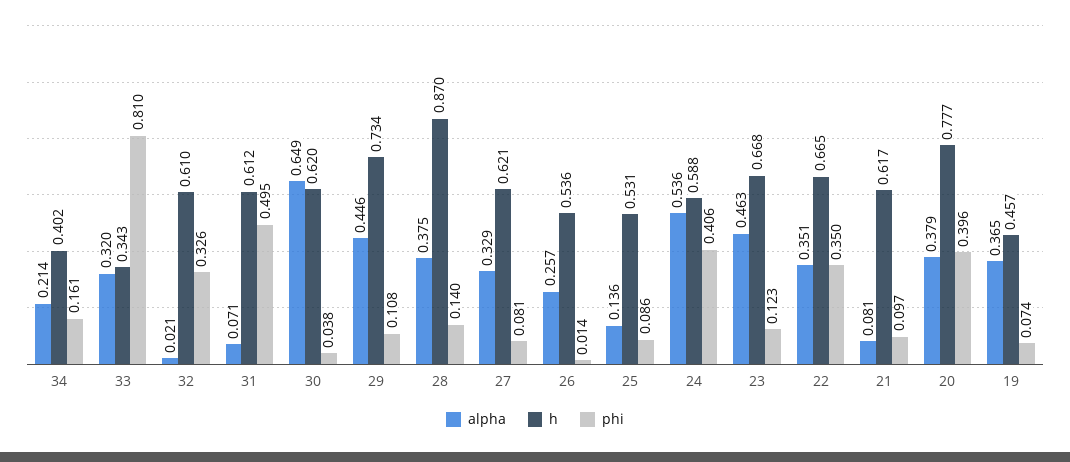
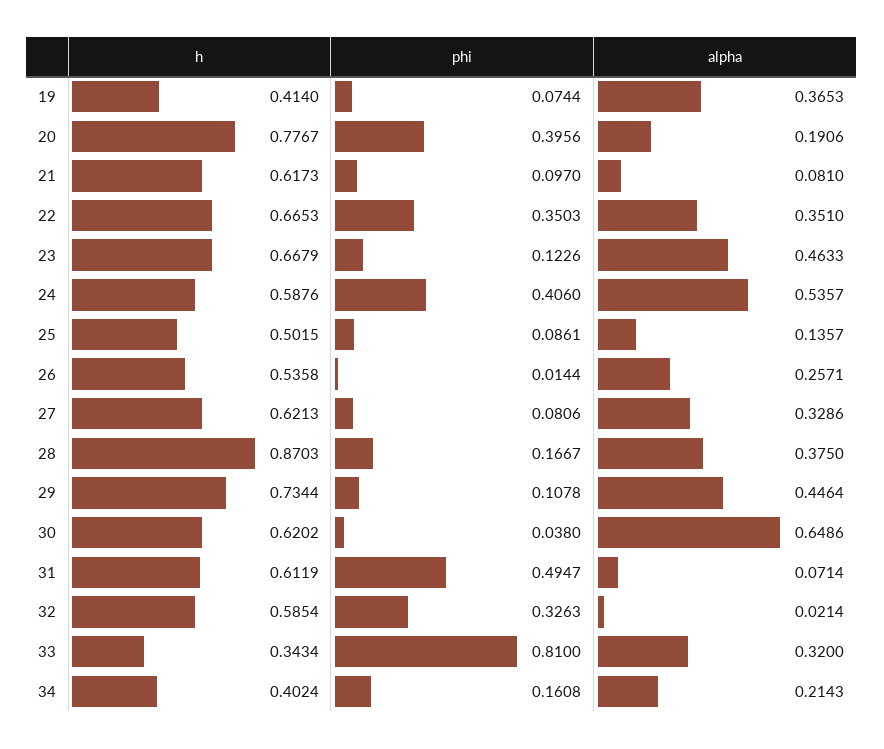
h, 32: 0.61 -> 0.5854
phi, 28: 0.14 -> 0.1667
h, 25: 0.531 -> 0.5015
alpha, 20: 0.379 -> 0.1906
h, 19: 0.457 -> 0.414

